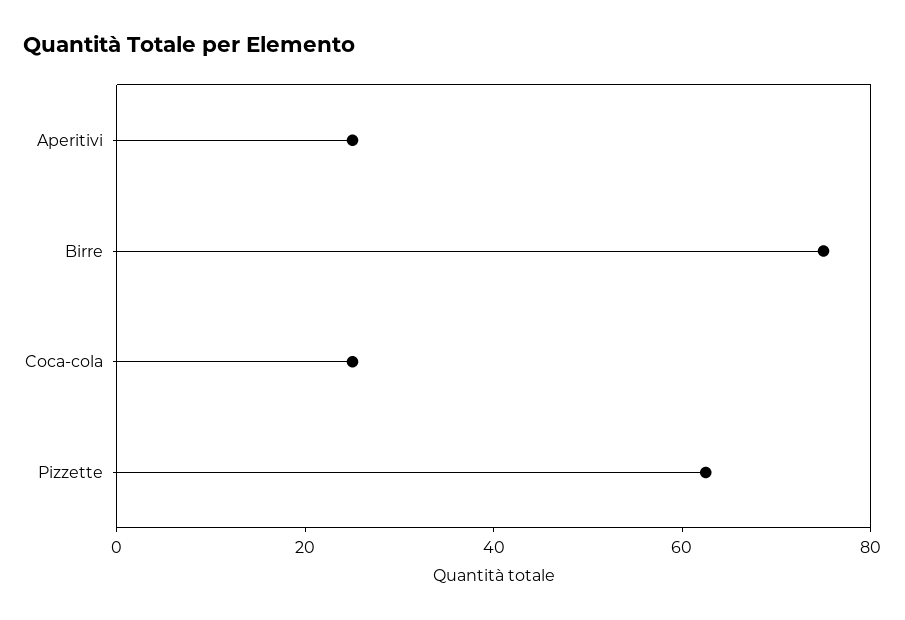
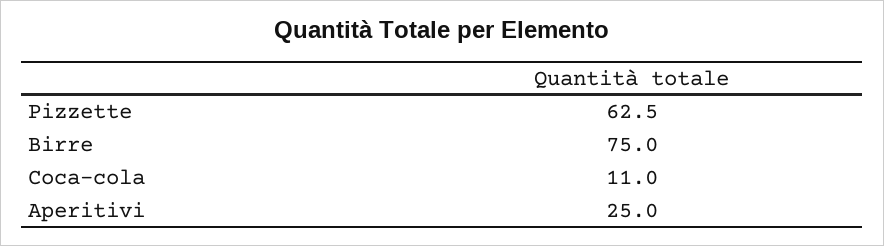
Coca-cola: 25 -> 11

